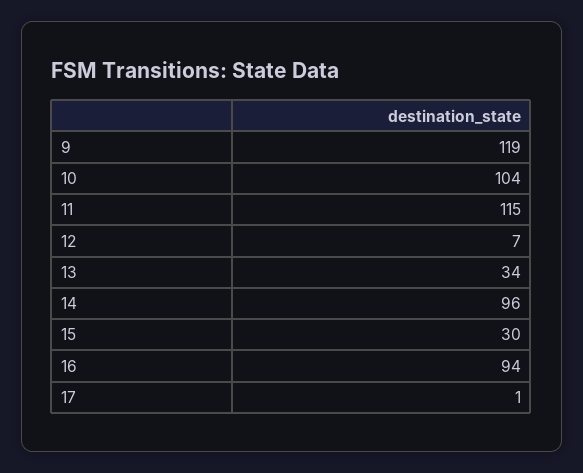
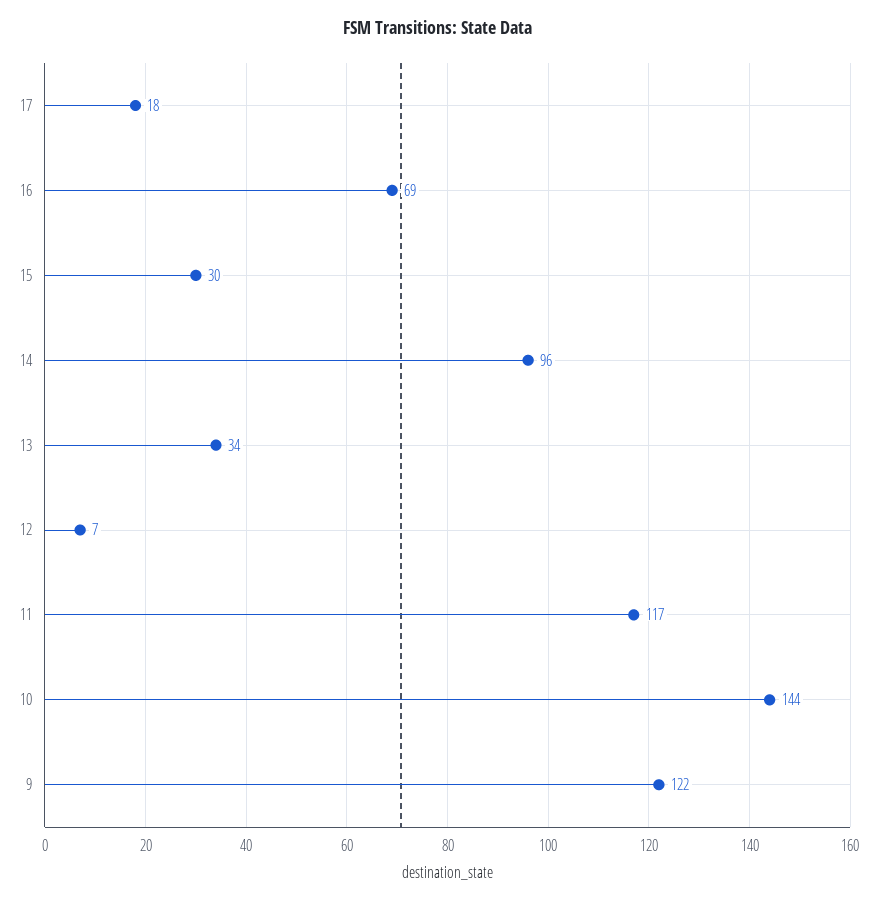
9: 119 -> 122
10: 104 -> 144
11: 115 -> 117
16: 94 -> 69
17: 1 -> 18

